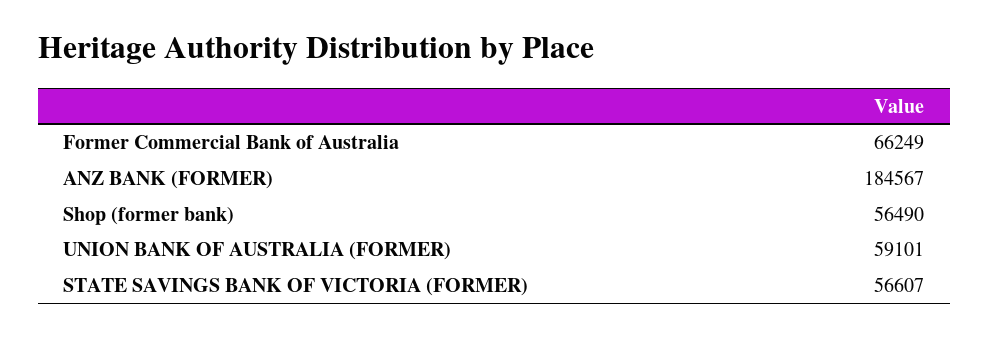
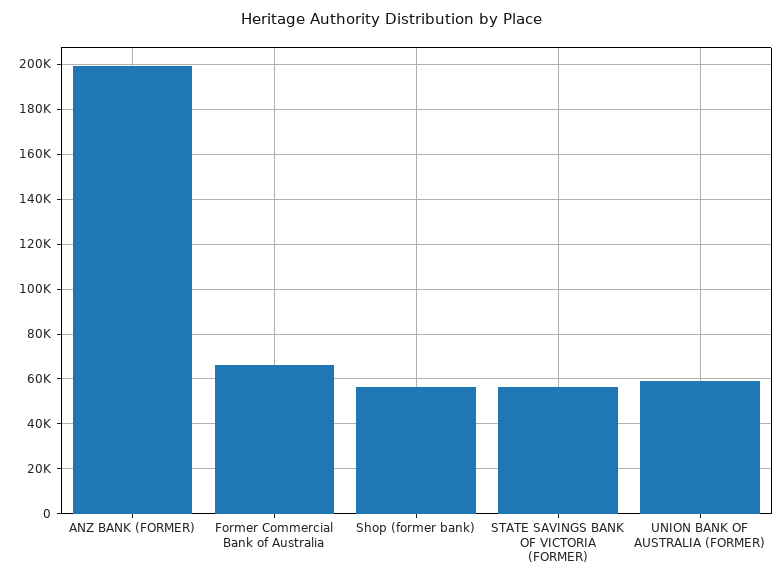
ANZ BANK (FORMER): 184567 -> 200000

